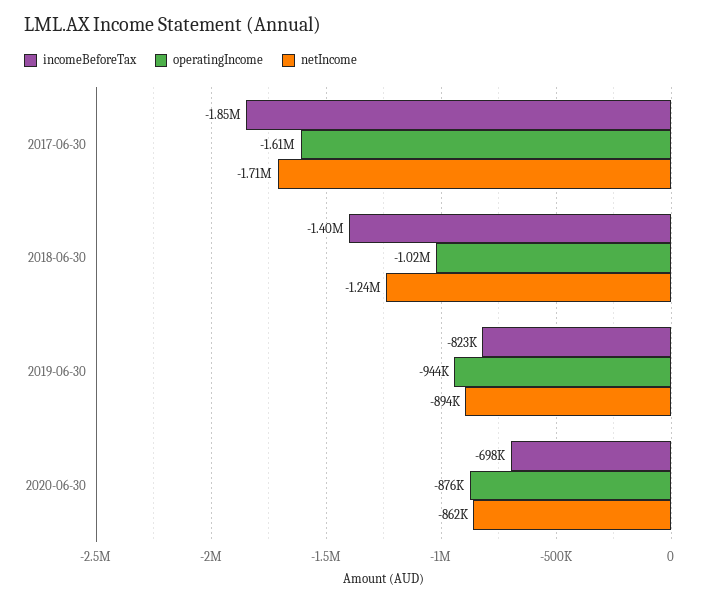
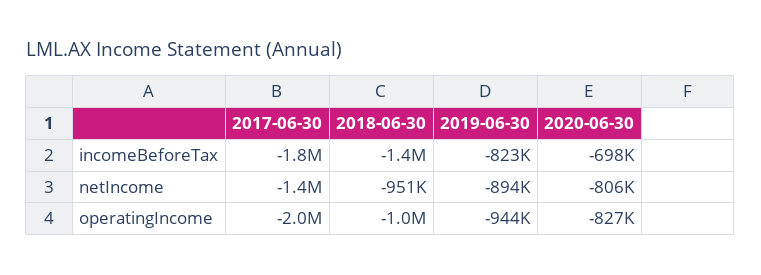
operatingIncome, 2017-06-30: -1610000 -> -2000000
netIncome, 2017-06-30: -1710000 -> -1400000
netIncome, 2018-06-30: -1240000 -> -951000
operatingIncome, 2020-06-30: -876000 -> -827000
netIncome, 2020-06-30: -862000 -> -806000

